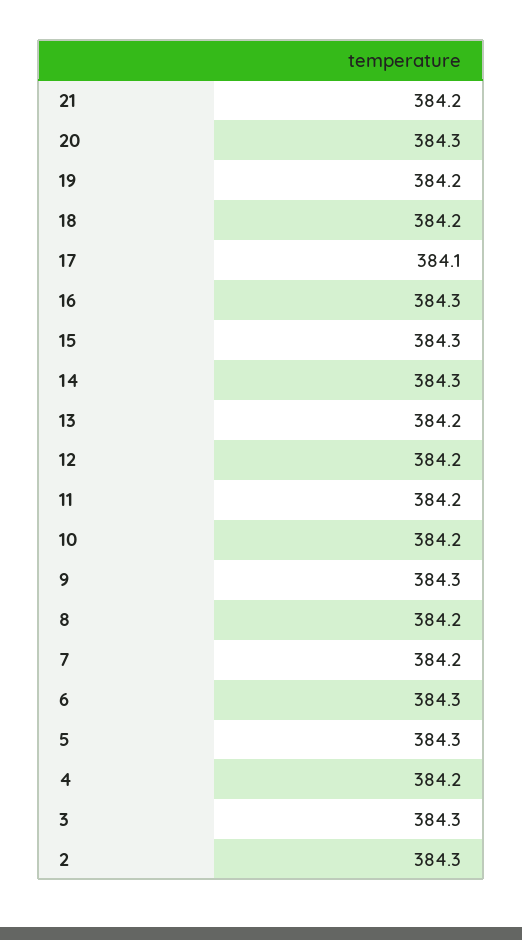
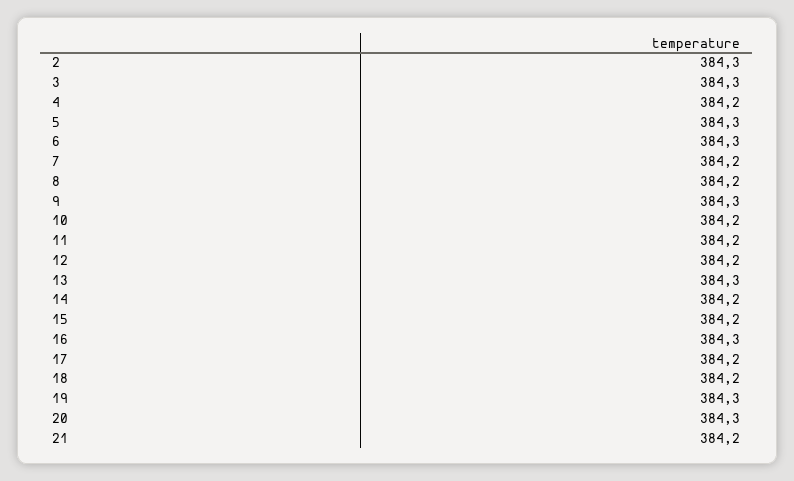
19: 384.2 -> 384.3
17: 384.1 -> 384.2
15: 384.3 -> 384.2
14: 384.3 -> 384.2
13: 384.2 -> 384.3

